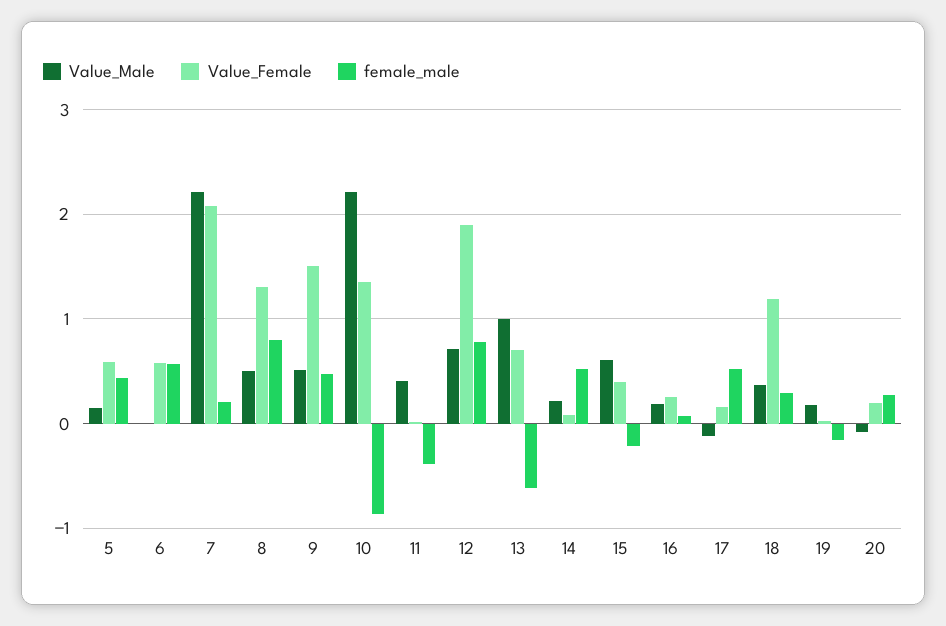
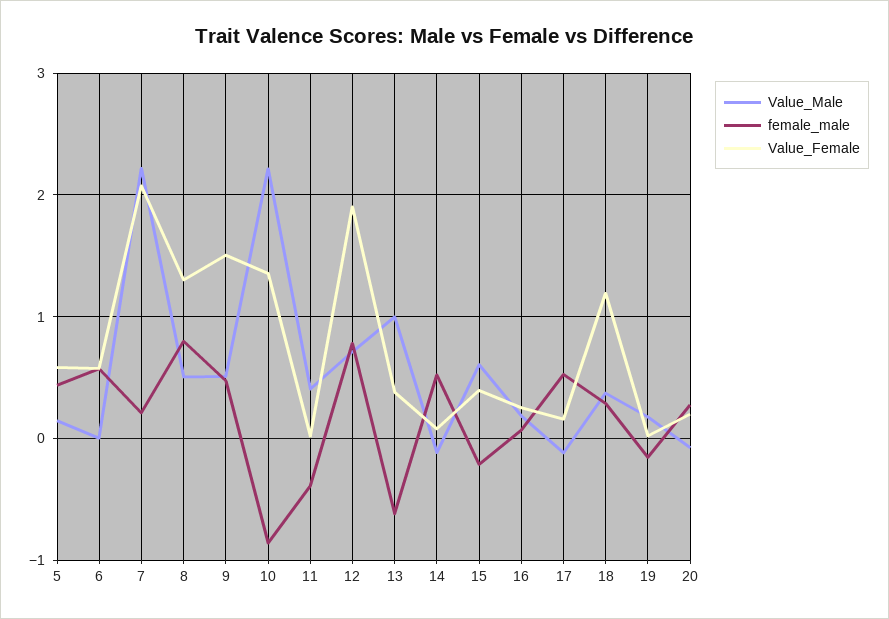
Value_Female, 13: 0.7 -> 0.4
Value_Male, 14: 0.2 -> -0.1

